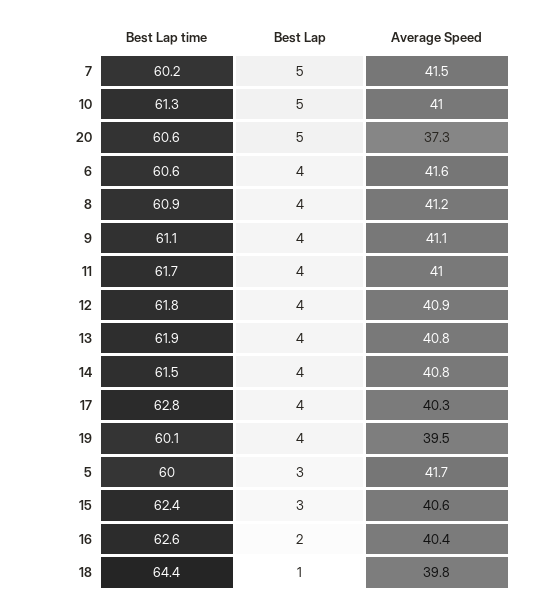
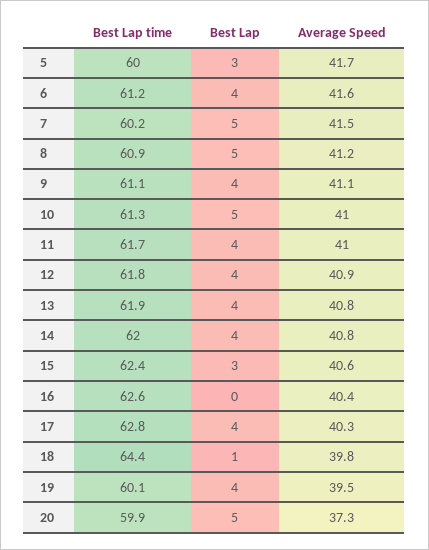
Best Lap time, 20: 60.6 -> 59.9
Best Lap time, 6: 60.6 -> 61.2
Best Lap, 8: 4 -> 5
Best Lap time, 14: 61.5 -> 62
Best Lap, 16: 2 -> 0

